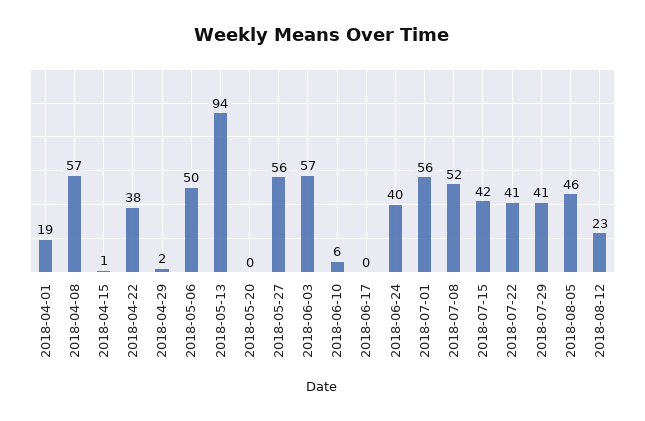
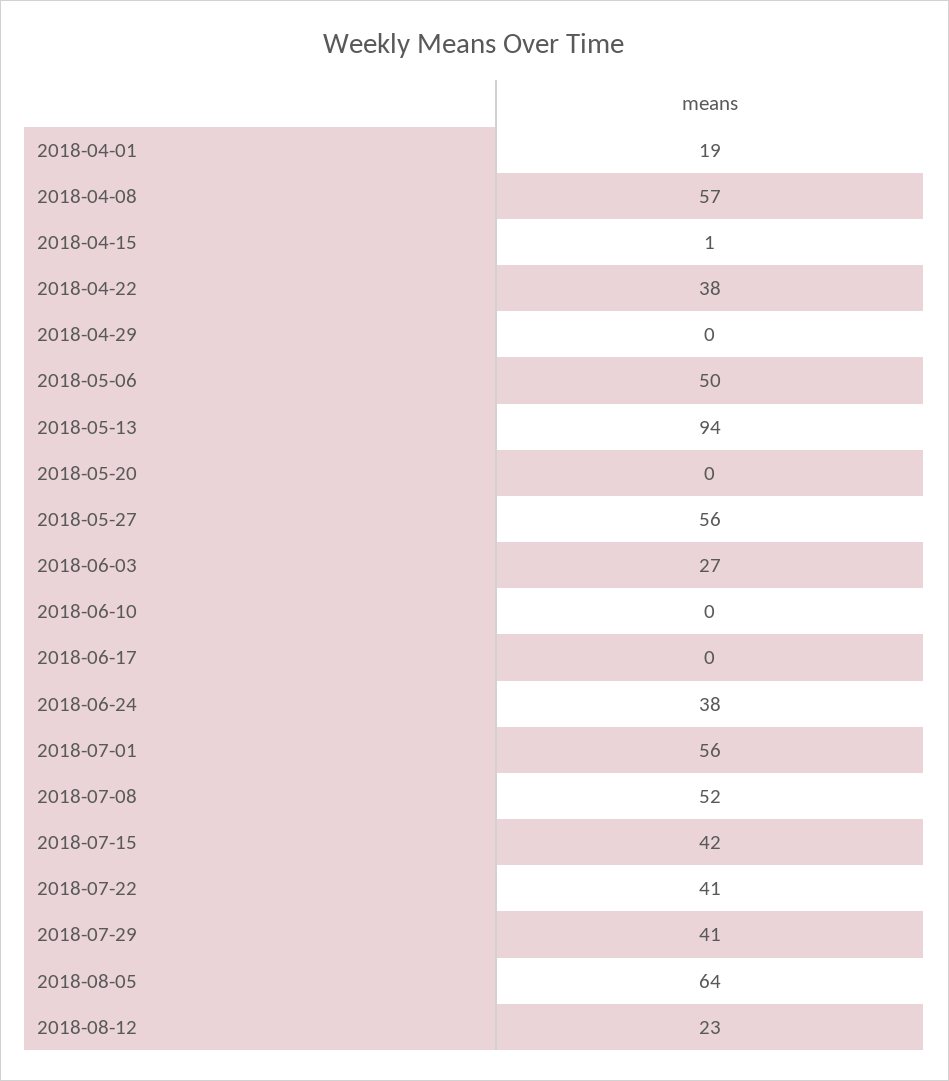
2018-04-29: 2 -> 0
2018-06-03: 57 -> 27
2018-06-10: 6 -> 0
2018-06-24: 40 -> 38
2018-08-05: 46 -> 64

